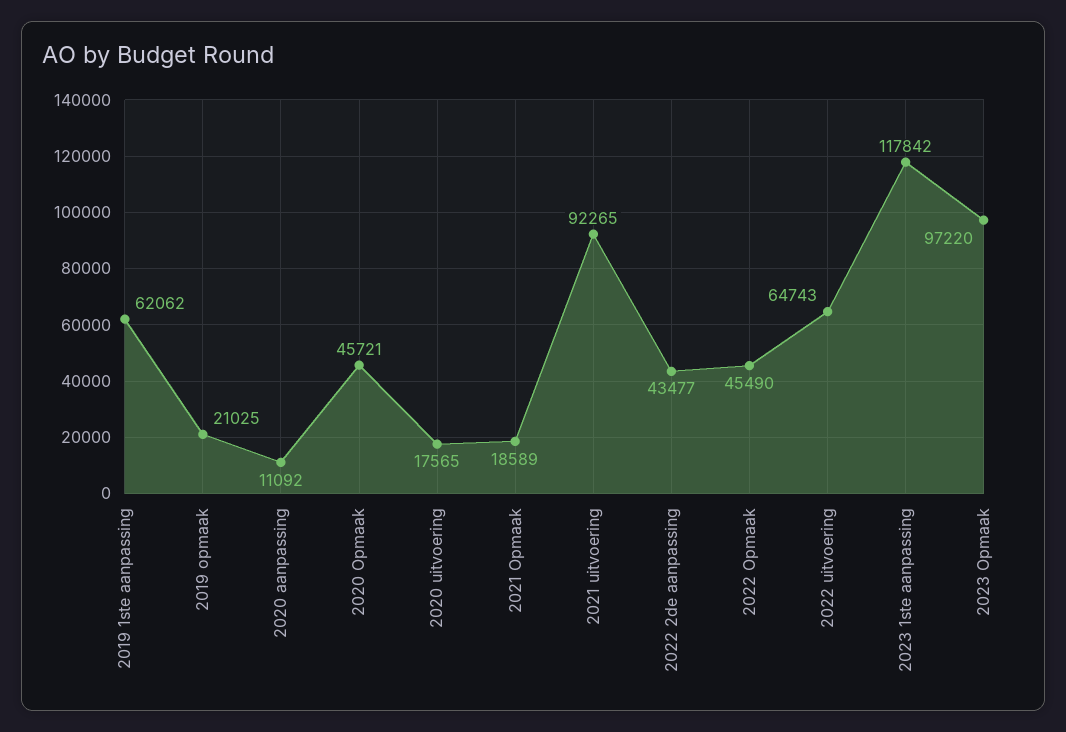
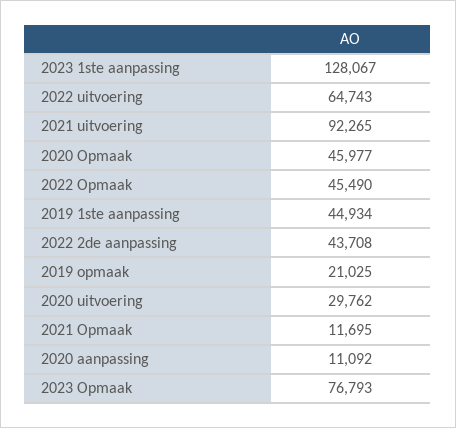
2019 1ste aanpassing: 62062 -> 44934
2020 Opmaak: 45721 -> 45977
2020 uitvoering: 17565 -> 29762
2021 Opmaak: 18589 -> 11695
2022 2de aanpassing: 43477 -> 43708
2023 1ste aanpassing: 117842 -> 128067
2023 Opmaak: 97220 -> 76793

